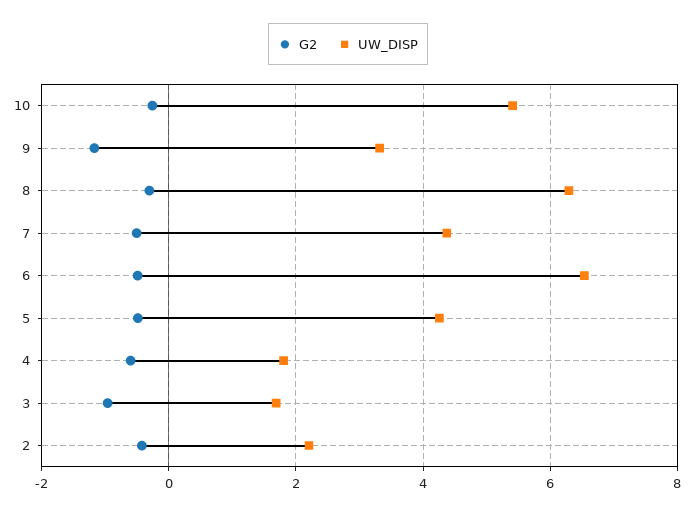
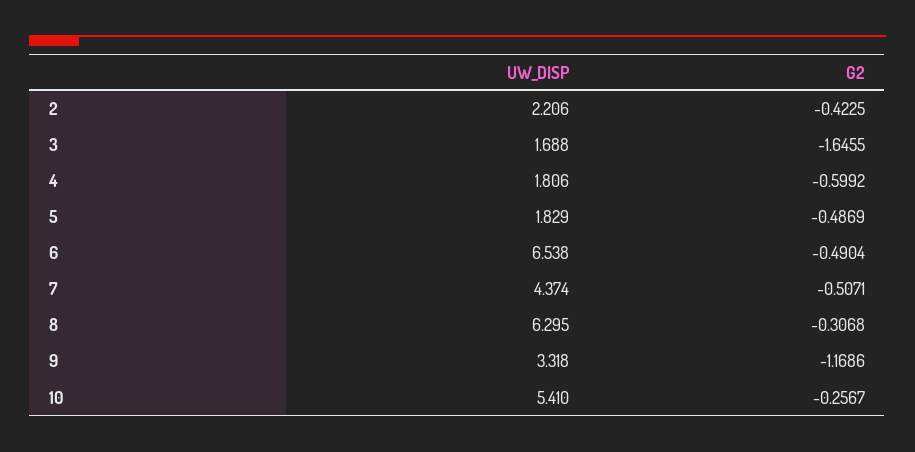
UW_DISP, 5: 4.2 -> 1.829
G2, 3: -1 -> -1.6455

